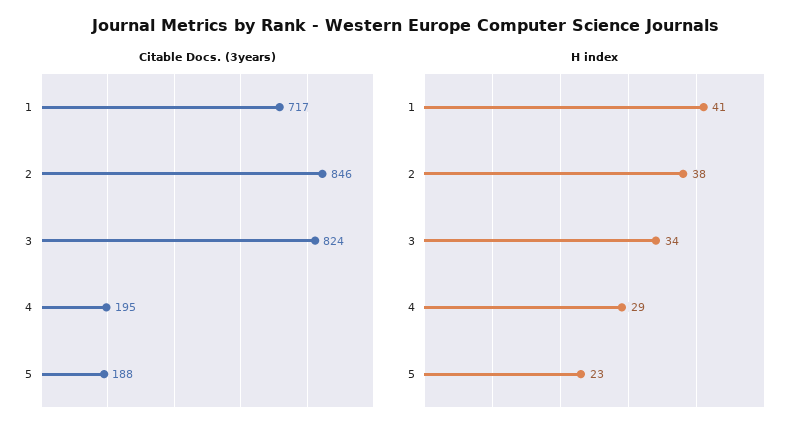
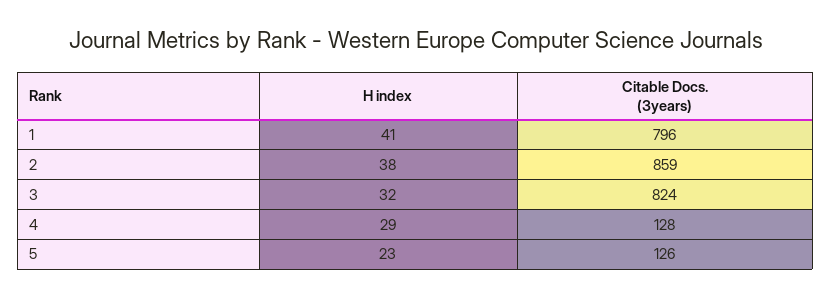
Citable Docs. (3years), 1: 717 -> 796
Citable Docs. (3years), 2: 846 -> 859
Citable Docs. (3years), 4: 195 -> 128
Citable Docs. (3years), 5: 188 -> 126
H index, 3: 34 -> 32

